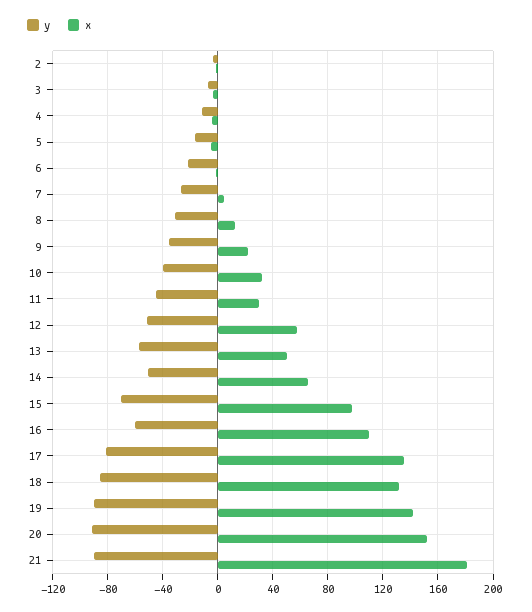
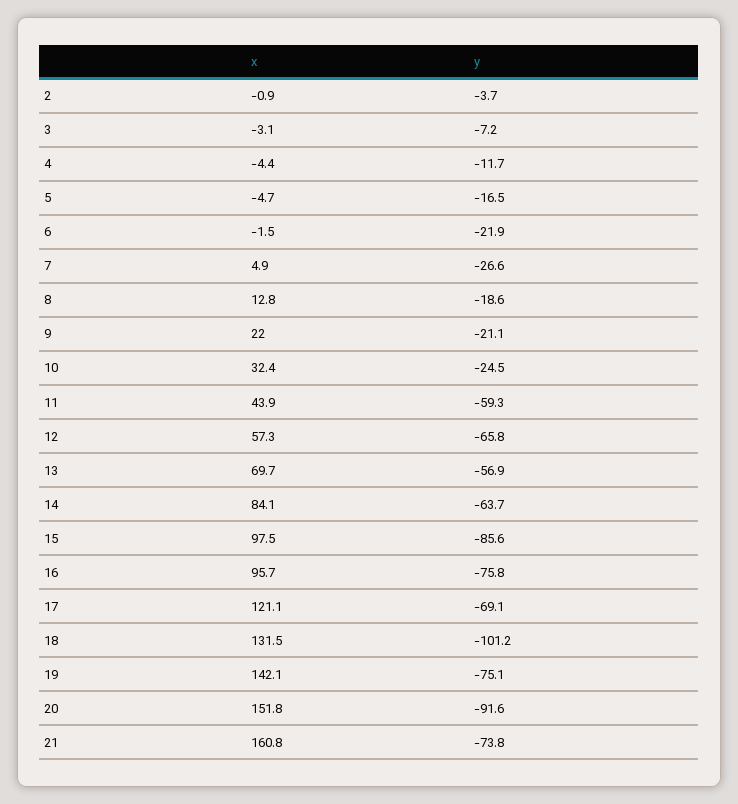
y, 8: -30 -> -18.6
y, 9: -35 -> -21.1
y, 10: -40 -> -24.5
y, 11: -45 -> -59.3
x, 11: 30 -> 43.9
y, 12: -50 -> -65.8
x, 13: 50 -> 69.7
y, 14: -50 -> -63.7
x, 14: 65 -> 84.1
y, 15: -70 -> -85.6
y, 16: -60 -> -75.8
x, 16: 110 -> 95.7
y, 17: -80 -> -69.1
x, 17: 135 -> 121.1
y, 18: -85 -> -101.2
y, 19: -90 -> -75.1
y, 21: -90 -> -73.8
x, 21: 180 -> 160.8

